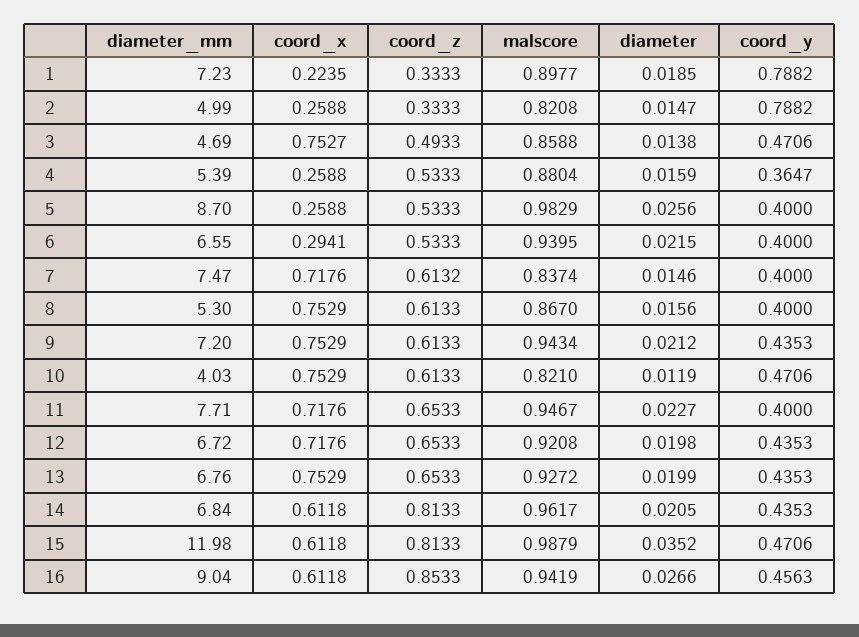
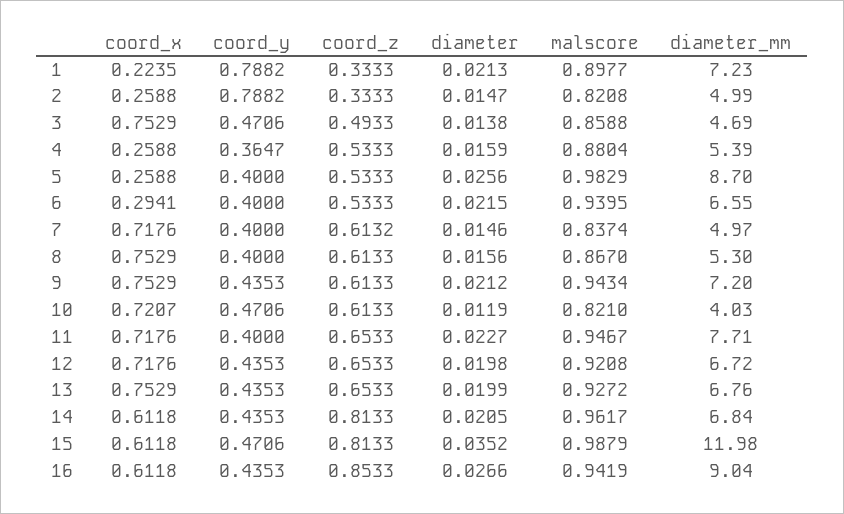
diameter, 1: 0.0185 -> 0.0213
coord_x, 3: 0.7527 -> 0.7529
diameter_mm, 7: 7.47 -> 4.97
coord_x, 10: 0.7529 -> 0.7207
coord_y, 16: 0.4563 -> 0.4353

